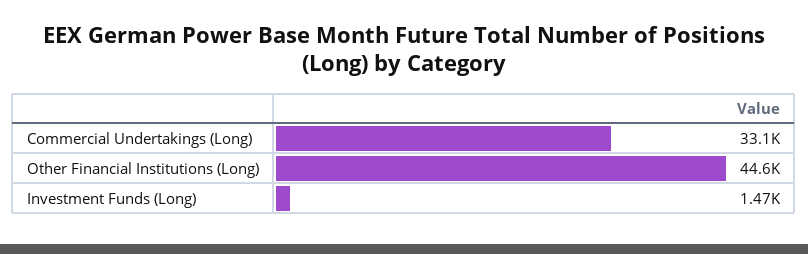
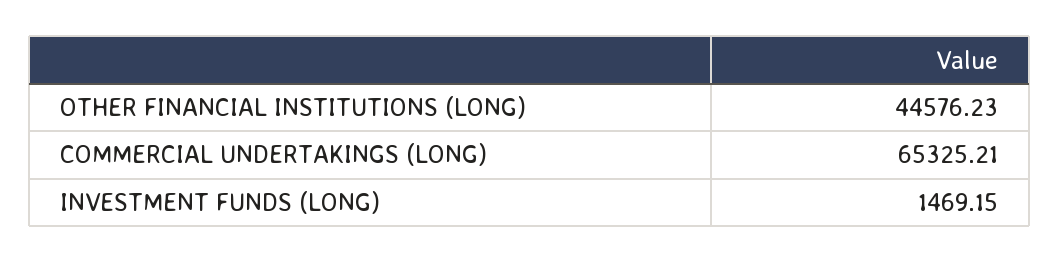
Commercial Undertakings (Long): 33100 -> 65325.21

